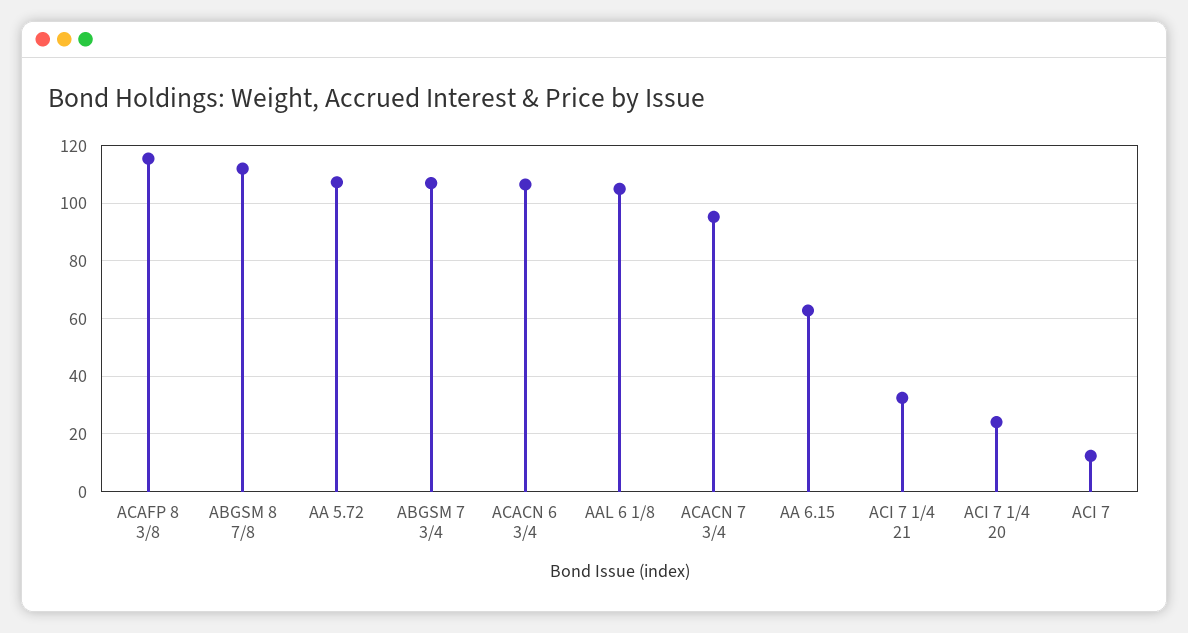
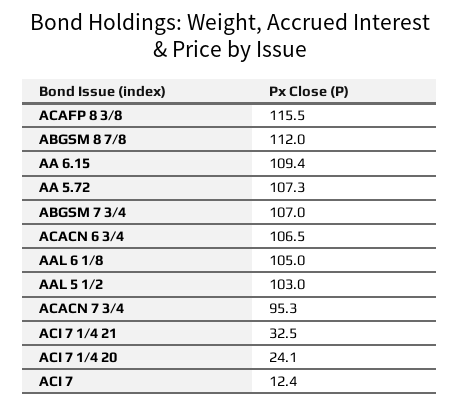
AA 6.15: 62.5 -> 109.4
AAL 5 1/2: none -> 103

